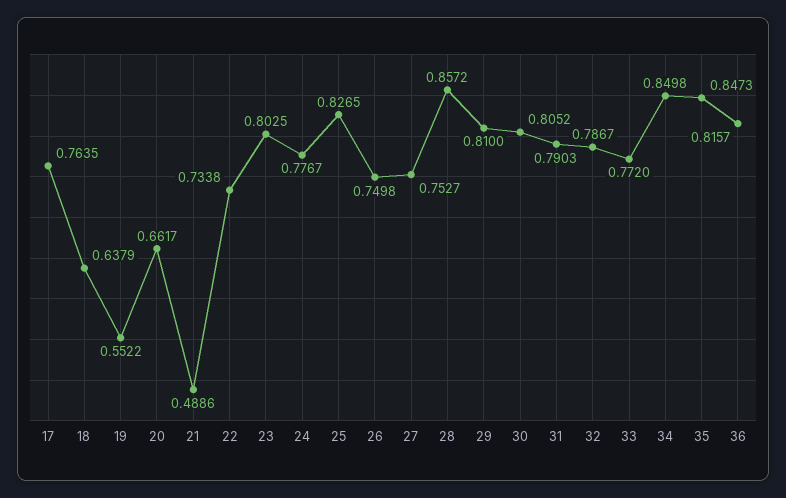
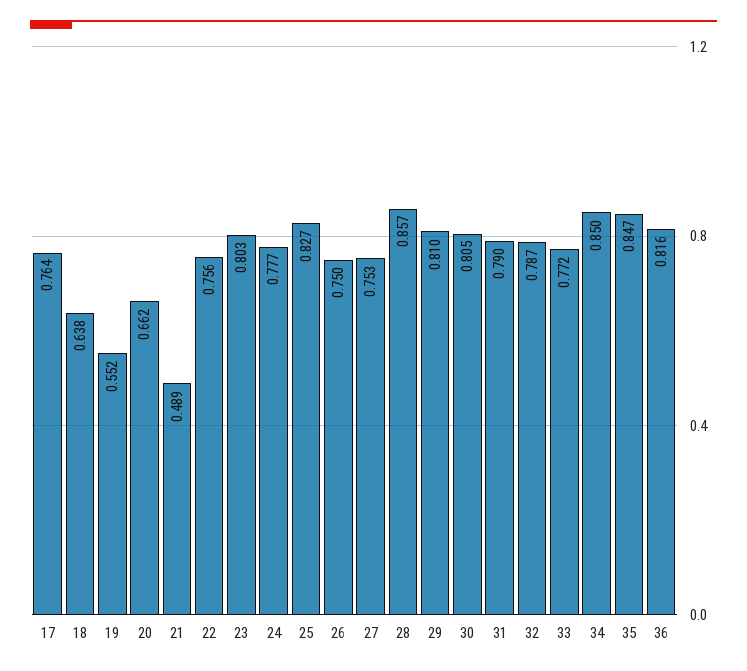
22: 0.7338 -> 0.756

